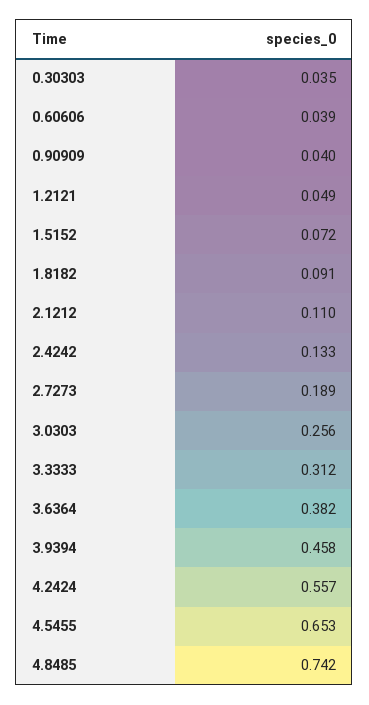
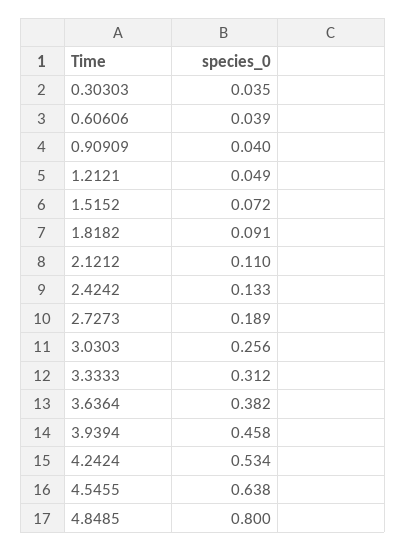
4.2424: 0.557 -> 0.534
4.5455: 0.653 -> 0.638
4.8485: 0.742 -> 0.8

